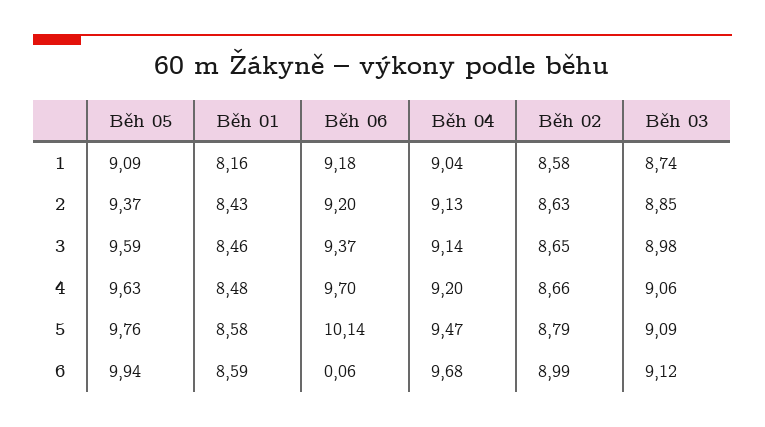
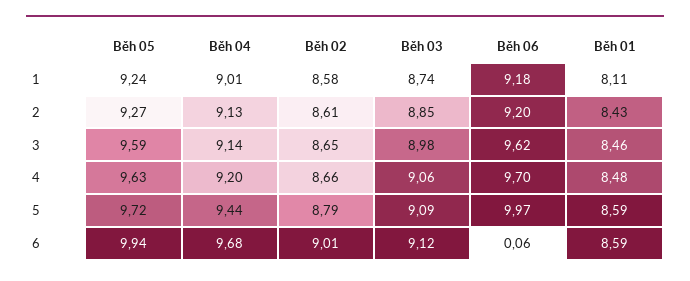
Běh 05, 1: 9.09 -> 9.24
Běh 01, 1: 8.16 -> 8.11
Běh 04, 1: 9.04 -> 9.01
Běh 05, 2: 9.37 -> 9.27
Běh 02, 2: 8.63 -> 8.61
Běh 06, 3: 9.37 -> 9.62
Běh 05, 5: 9.76 -> 9.72
Běh 01, 5: 8.58 -> 8.59
Běh 06, 5: 10.14 -> 9.97
Běh 04, 5: 9.47 -> 9.44
Běh 02, 6: 8.99 -> 9.01

